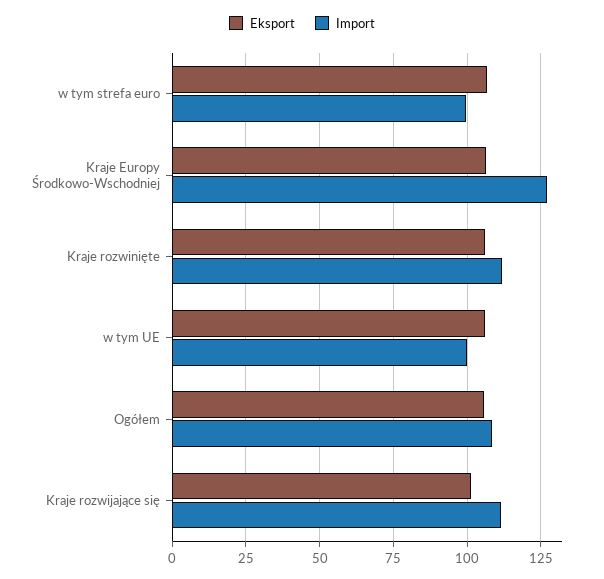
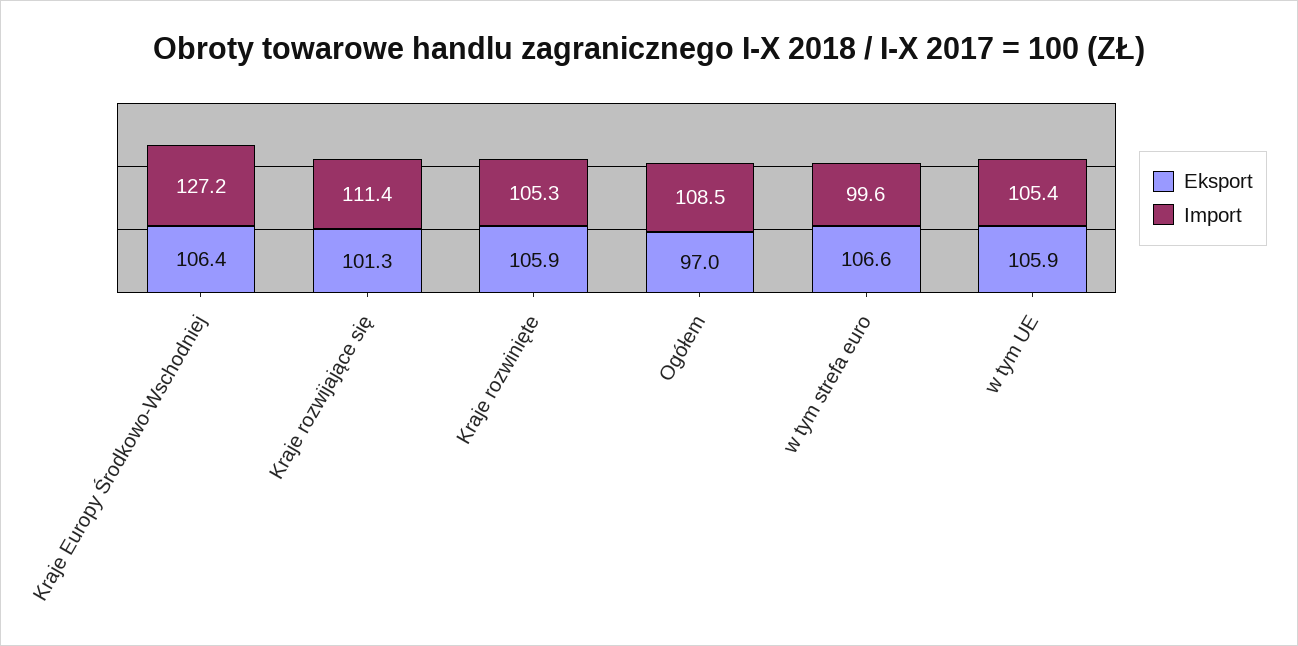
Import, Kraje rozwinięte: 112.5 -> 105.3
Import, w tym UE: 100 -> 105.4
Eksport, Ogółem: 105 -> 97

